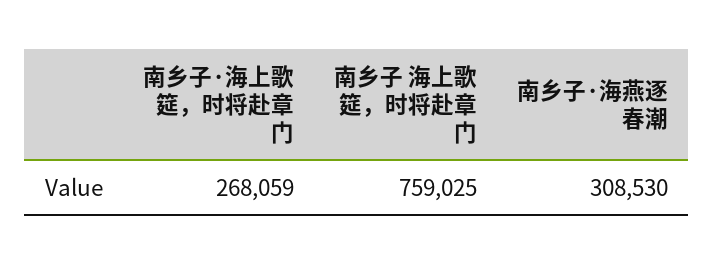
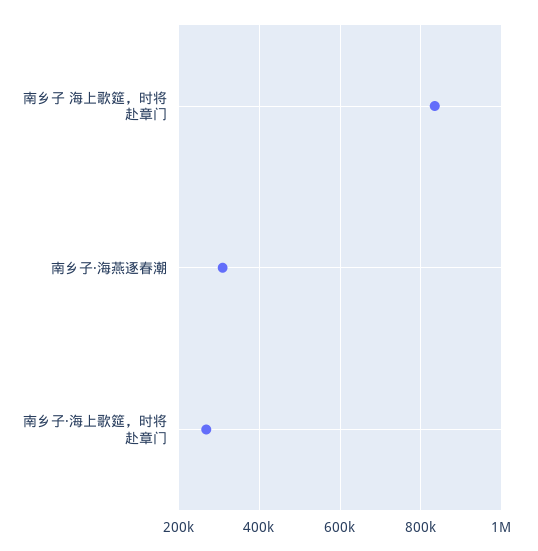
南乡子 海上歌筵，时将赴章门: 759025 -> 840000

